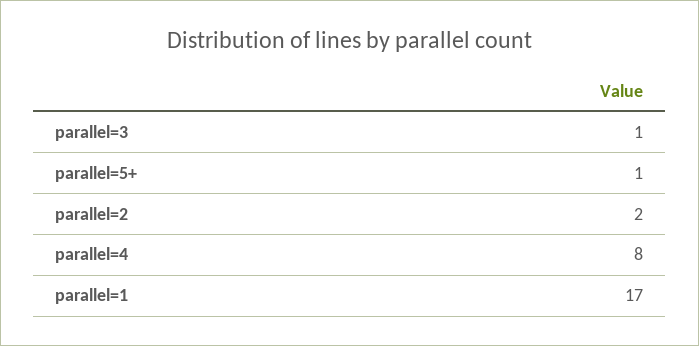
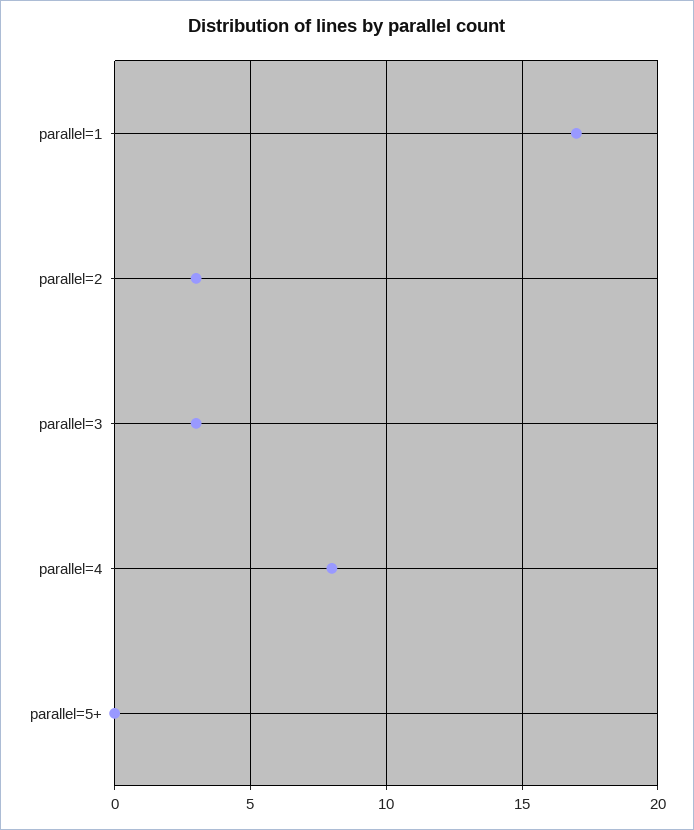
parallel=3: 1 -> 3
parallel=5+: 1 -> 0
parallel=2: 2 -> 3

